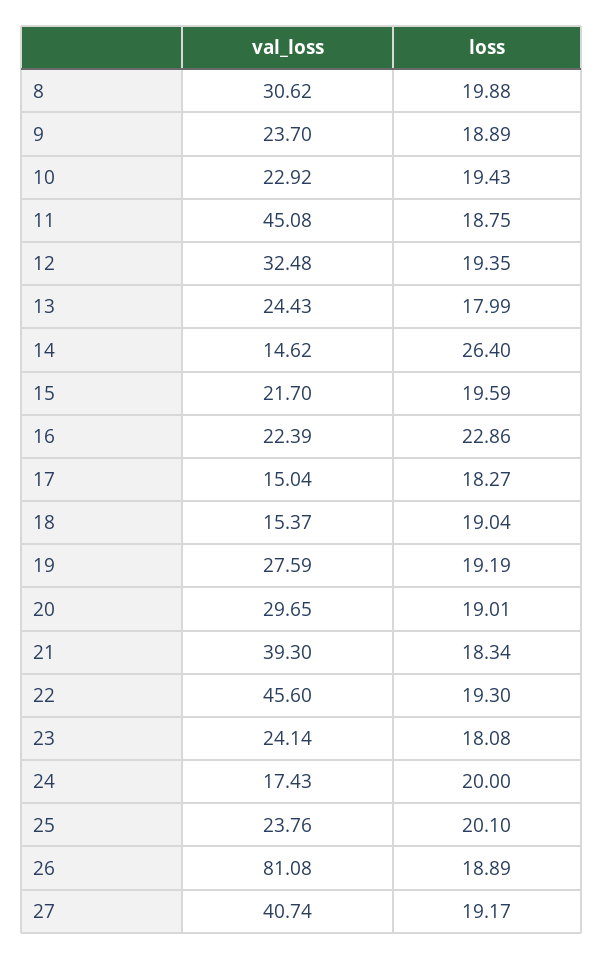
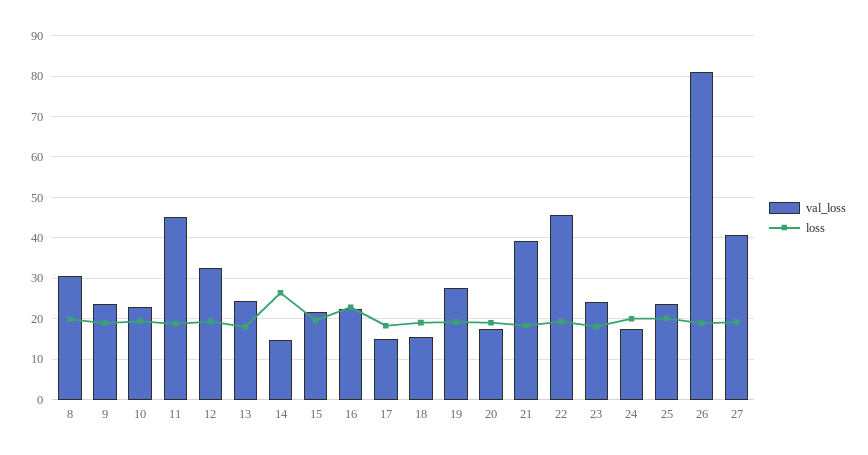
val_loss, 20: 29.65 -> 18

